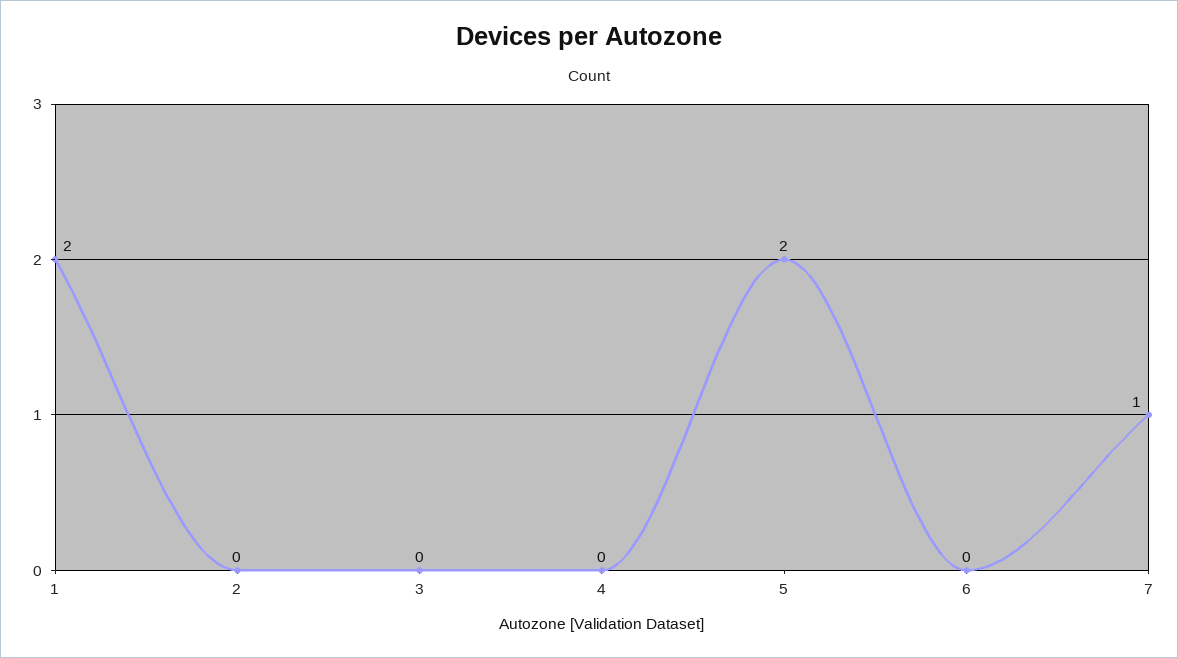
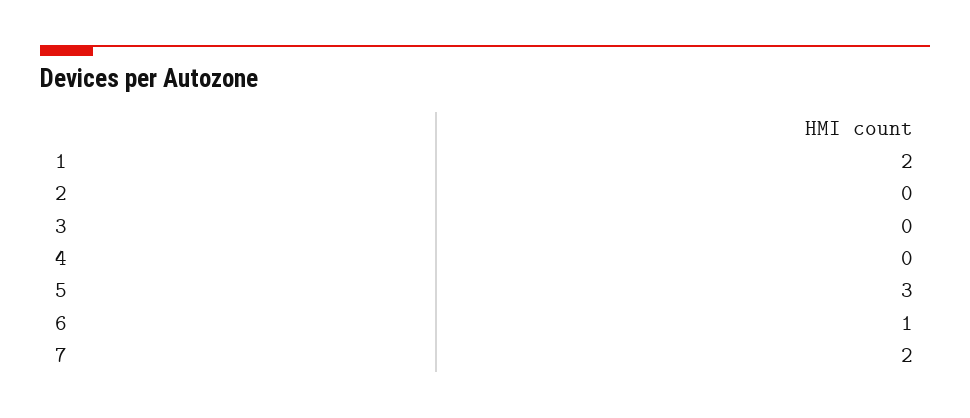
5: 2 -> 3
6: 0 -> 1
7: 1 -> 2

